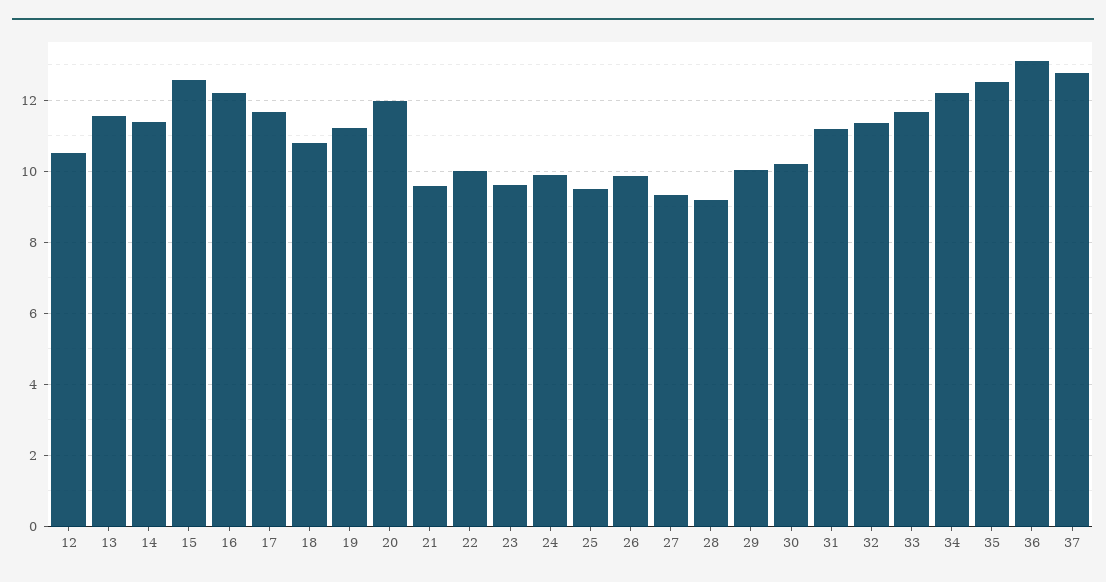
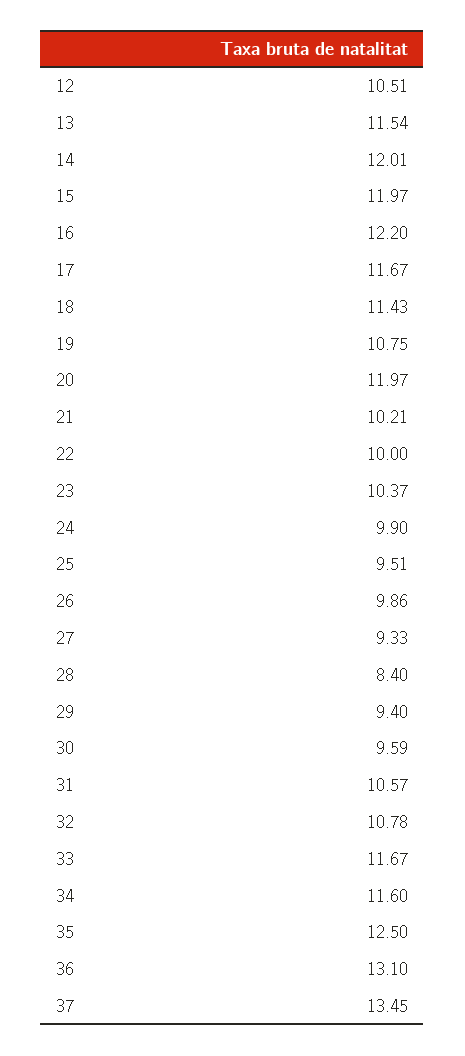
14: 11.4 -> 12.01
15: 12.6 -> 11.97
18: 10.8 -> 11.43
19: 11.2 -> 10.75
21: 9.6 -> 10.21
23: 9.6 -> 10.37
28: 9.2 -> 8.4
29: 10 -> 9.4
30: 10.2 -> 9.59
31: 11.2 -> 10.57
32: 11.4 -> 10.78
34: 12.2 -> 11.6
37: 12.8 -> 13.45

